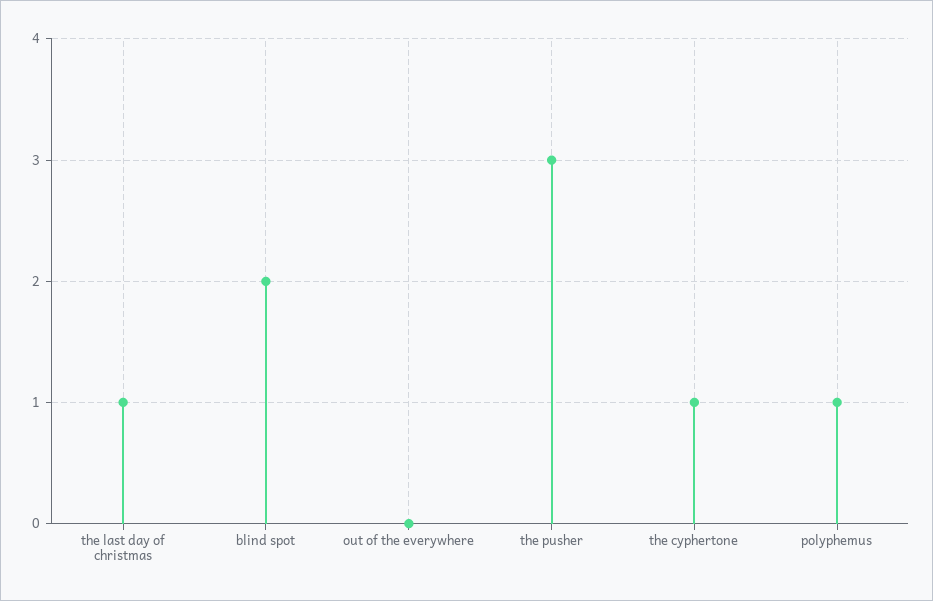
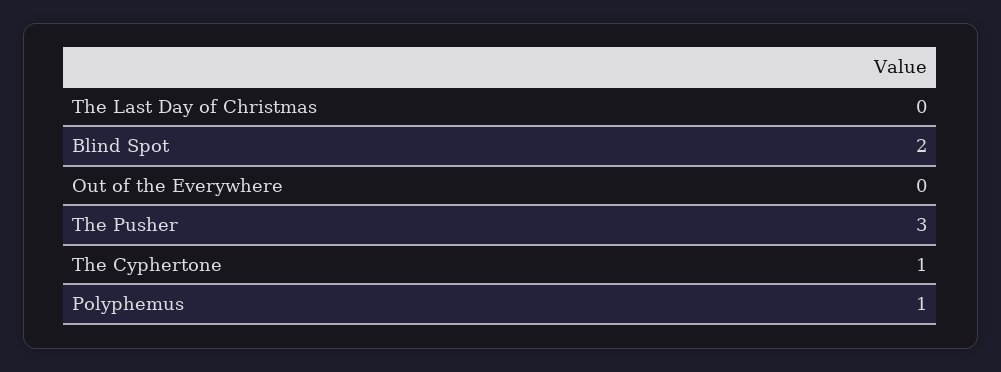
the last day of christmas: 1 -> 0

